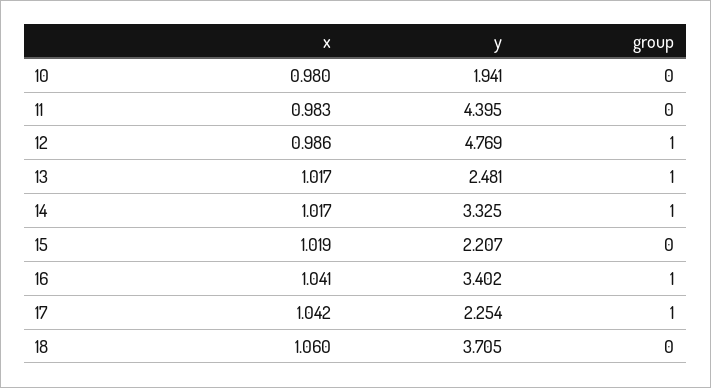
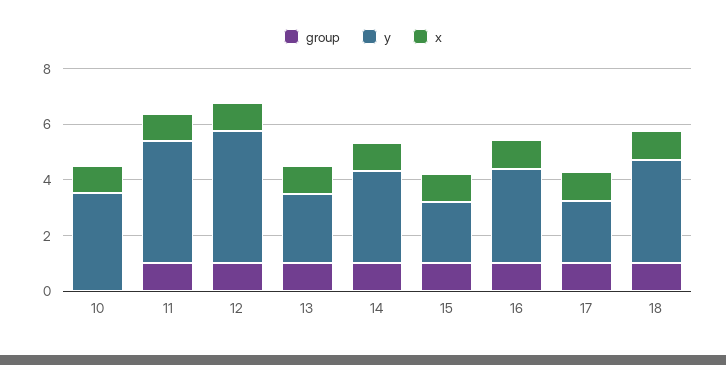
y, 10: 1.941 -> 3.5
group, 11: 0 -> 1
group, 15: 0 -> 1
group, 18: 0 -> 1

